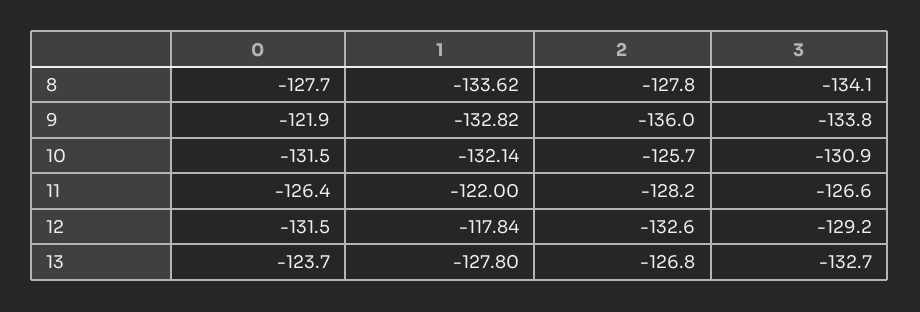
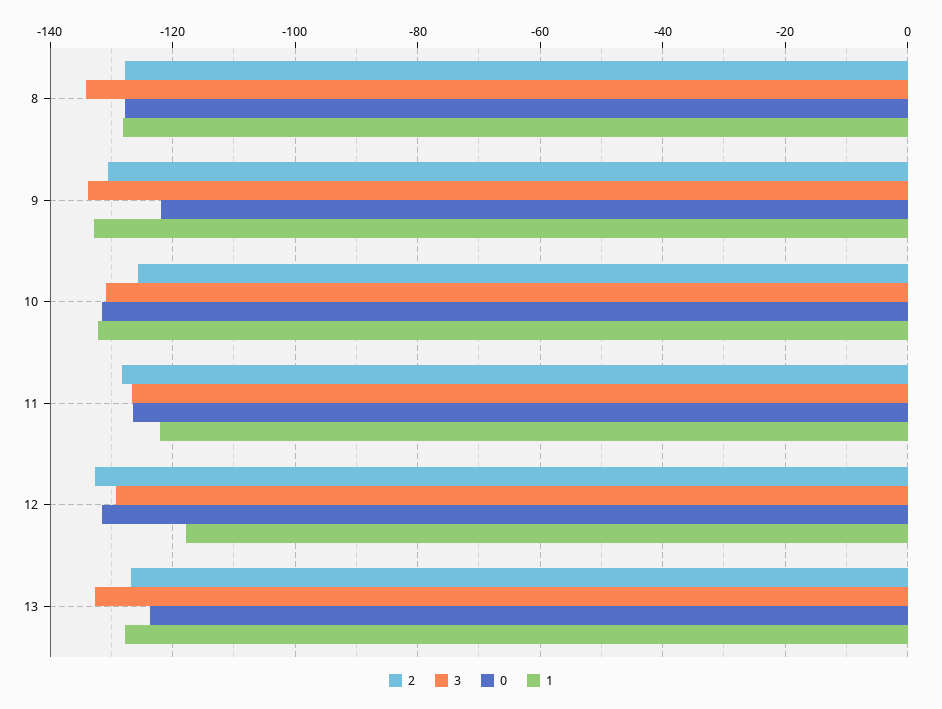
1, 8: -133.62 -> -128
2, 9: -136 -> -130

